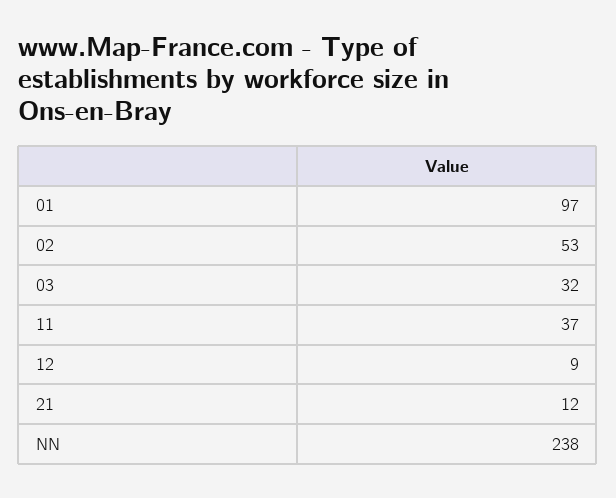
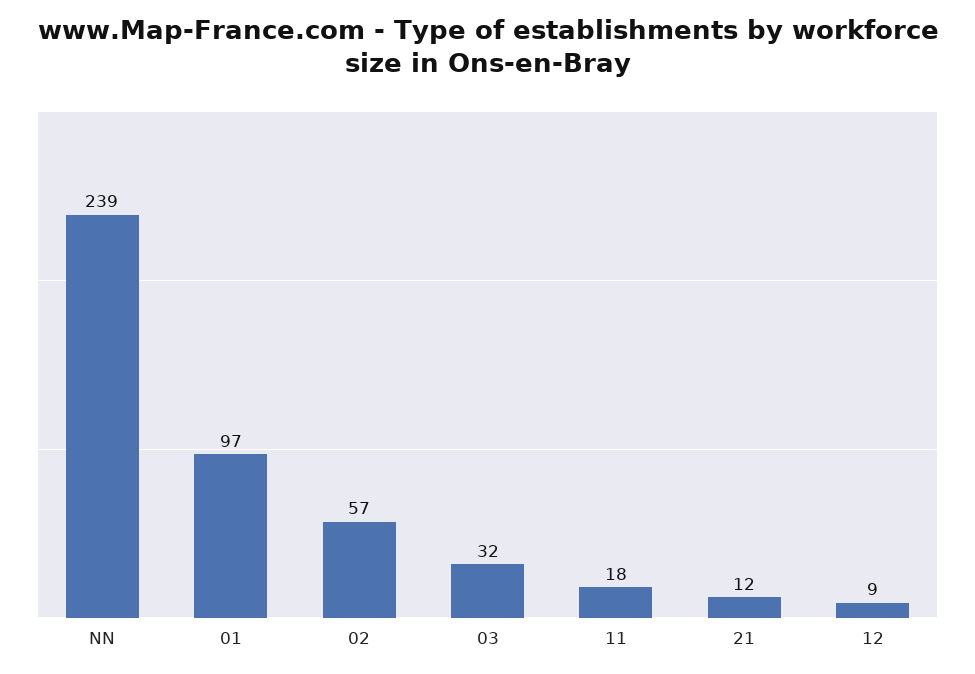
02: 53 -> 57
11: 37 -> 18
NN: 238 -> 239

